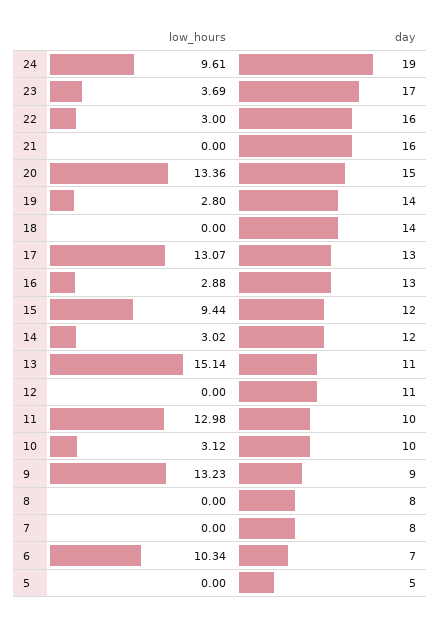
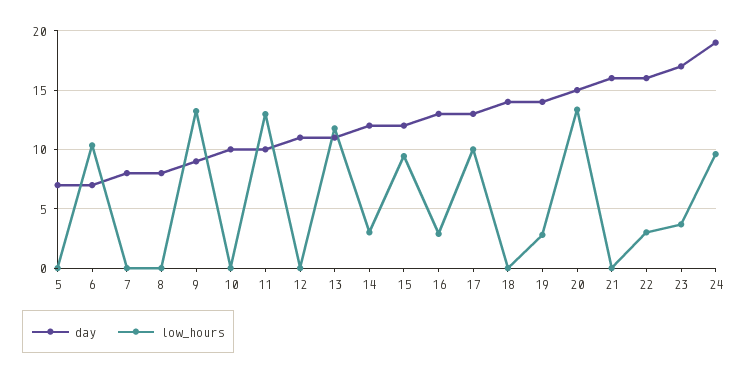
low_hours, 17: 13.07 -> 10
low_hours, 13: 15.14 -> 12
low_hours, 10: 3.12 -> 0
day, 5: 5 -> 7

